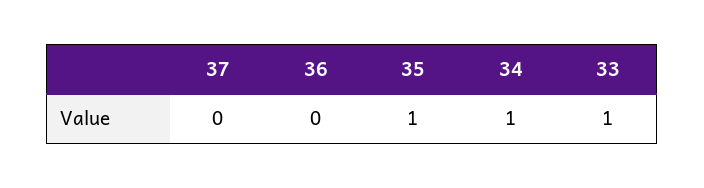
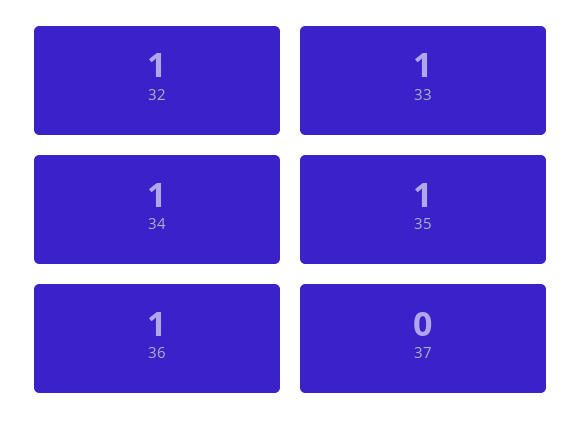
36: 0 -> 1
32: none -> 1

